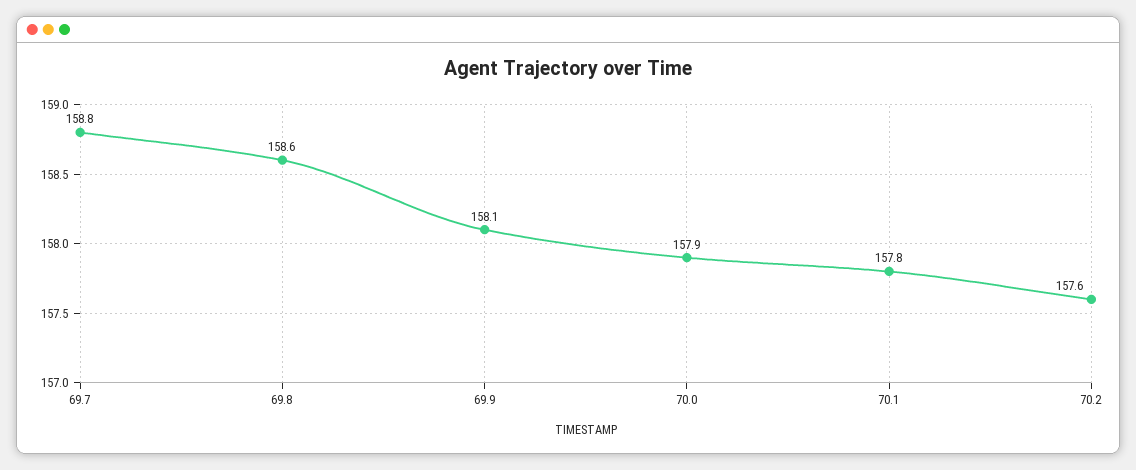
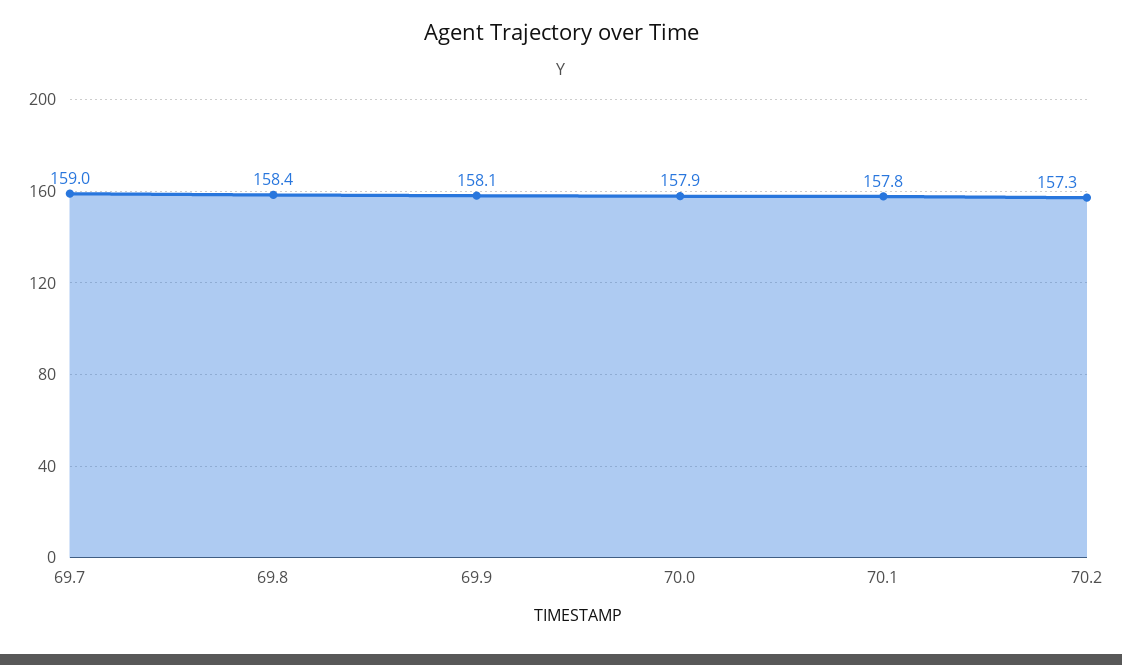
69.7: 158.8 -> 159
69.8: 158.6 -> 158.4
70.2: 157.6 -> 157.3

